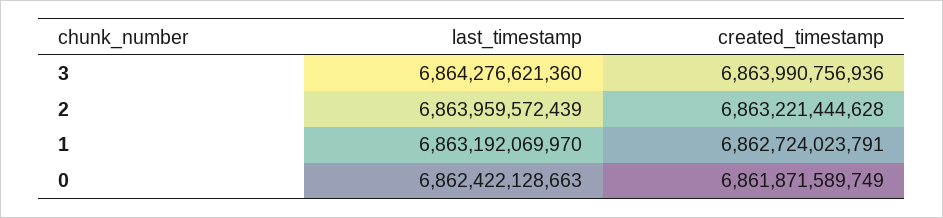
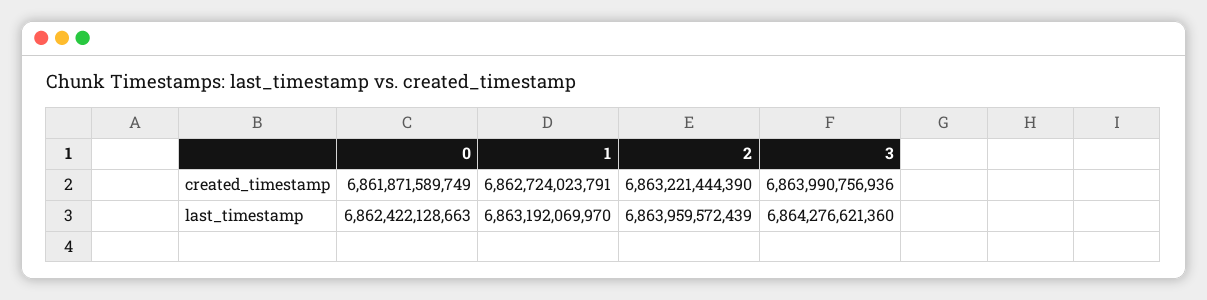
created_timestamp, 2: 6863221444628 -> 6863221444390

